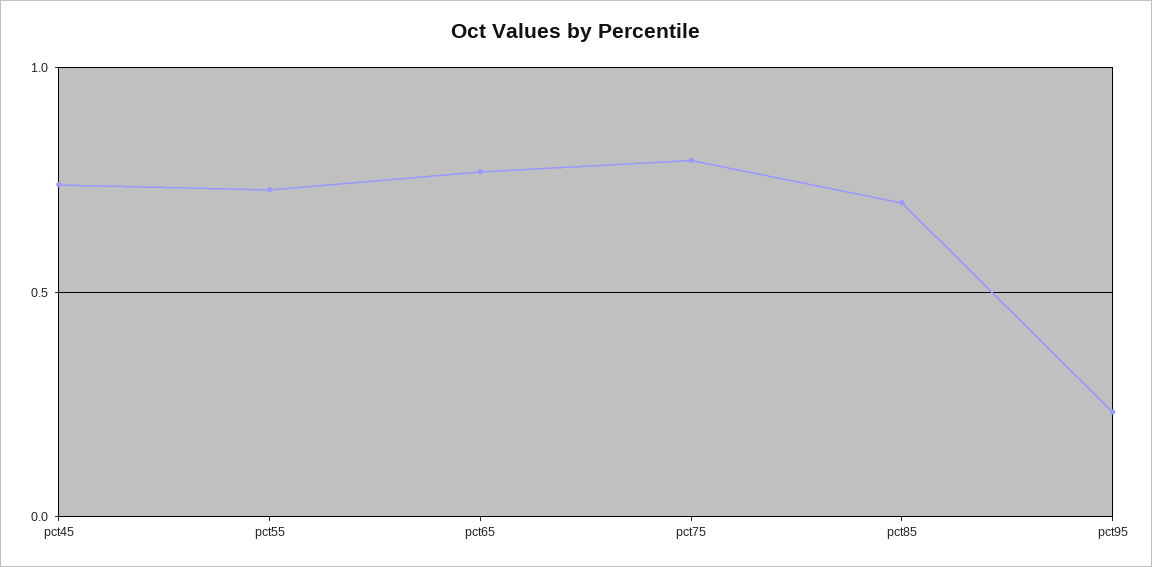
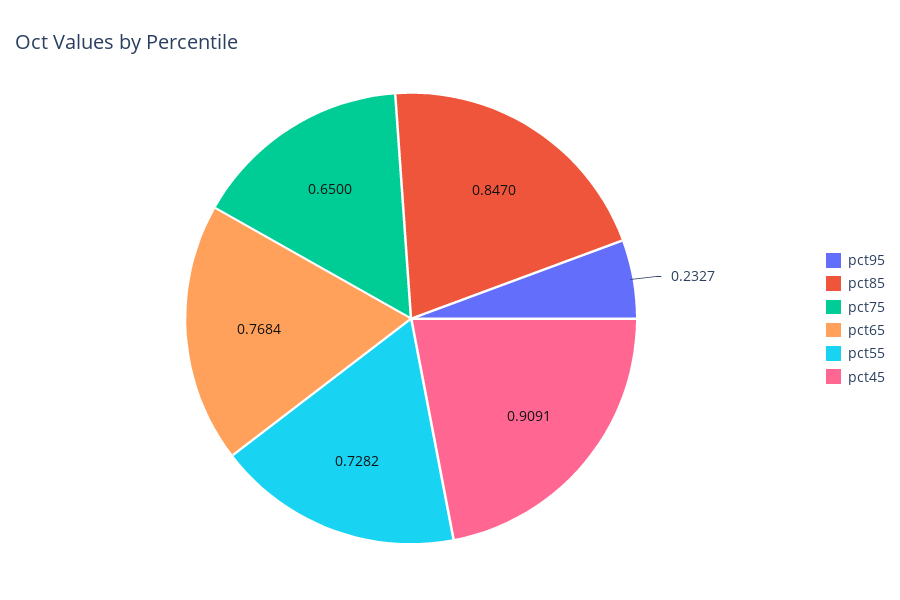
pct45: 0.75 -> 0.9091
pct75: 0.8 -> 0.65
pct85: 0.7 -> 0.847

